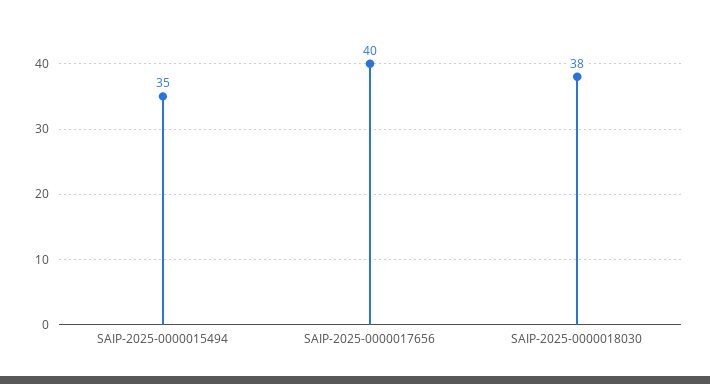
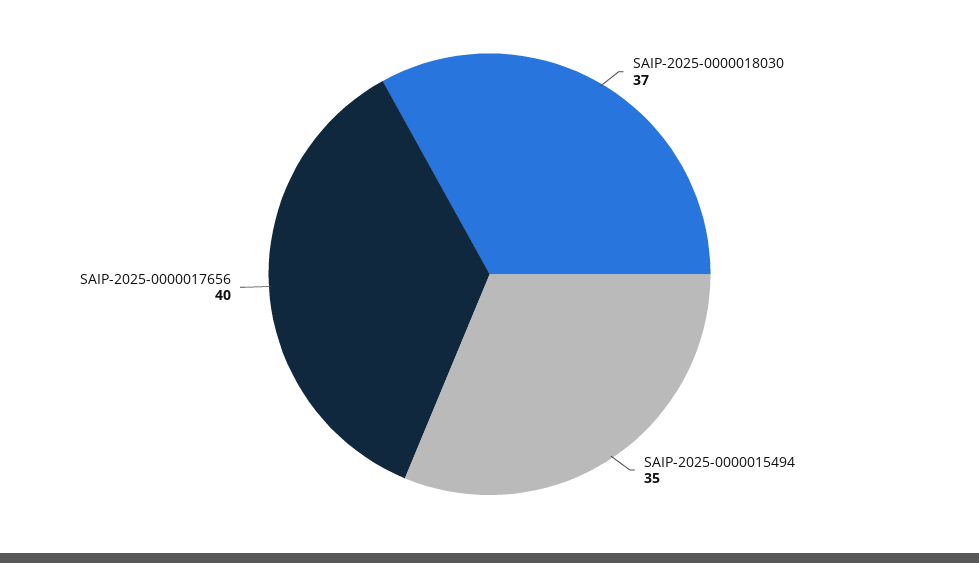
SAIP-2025-0000018030: 38 -> 37

